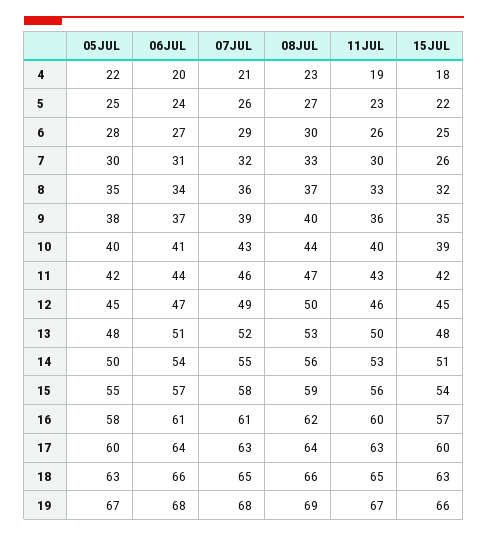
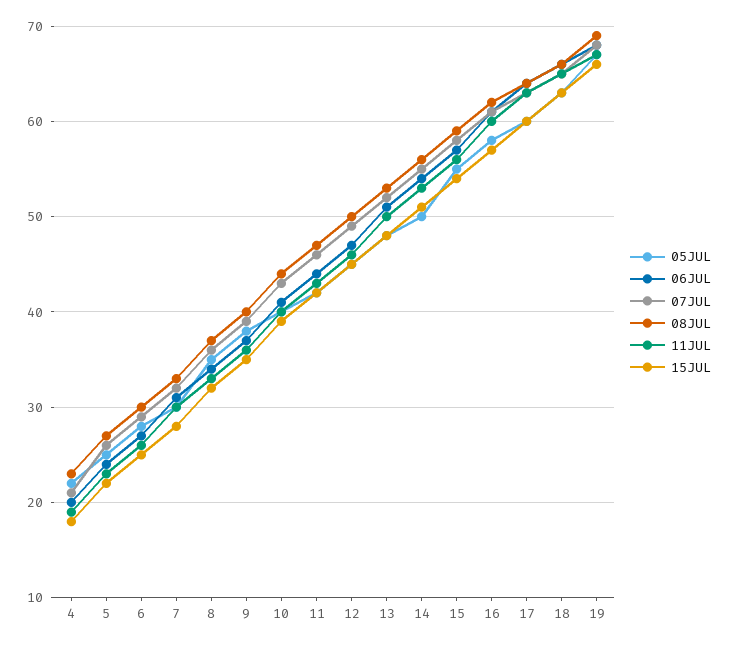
15JUL, 7: 26 -> 28

